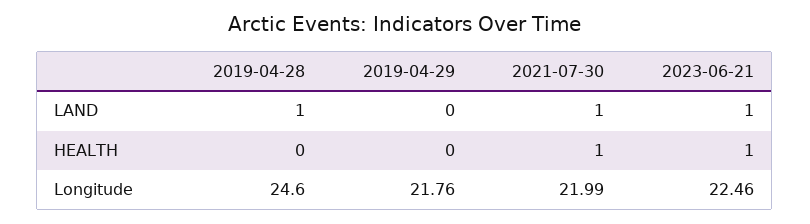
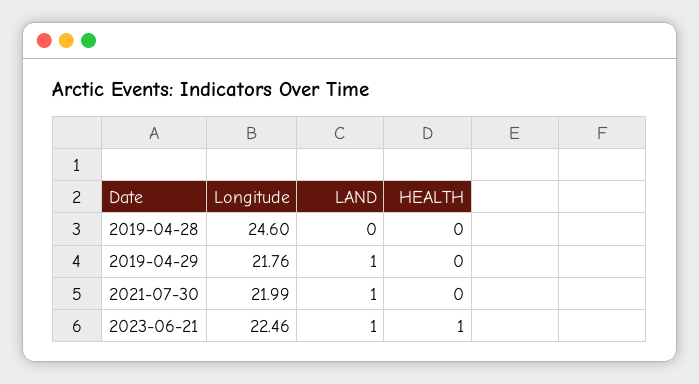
2019-04-28, LAND: 1 -> 0
2019-04-29, LAND: 0 -> 1
2021-07-30, HEALTH: 1 -> 0

